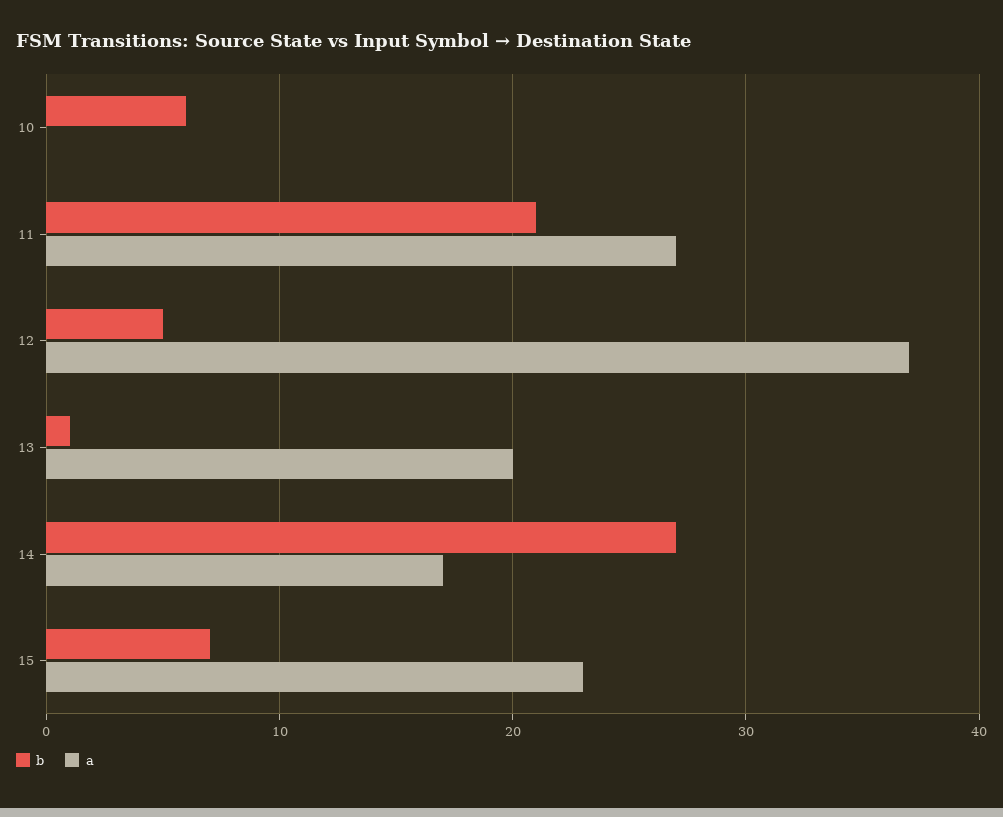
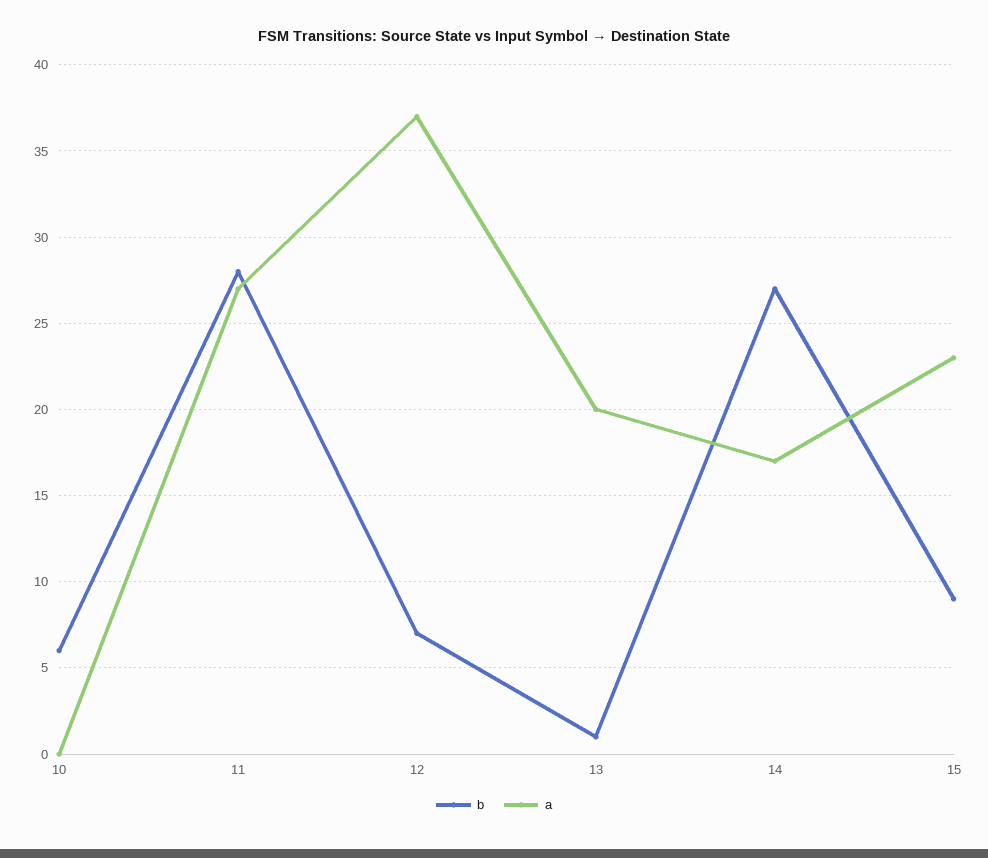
b, 11: 21 -> 28
b, 12: 5 -> 7
b, 15: 7 -> 9

